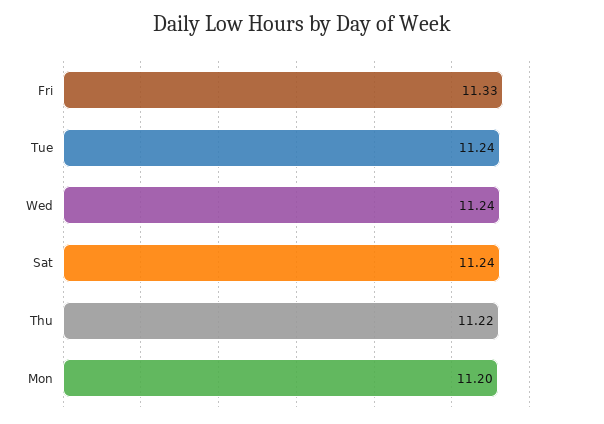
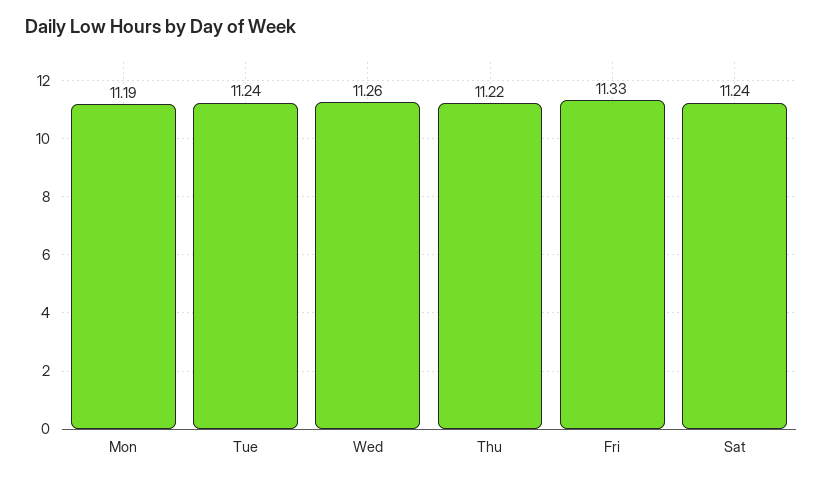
Wed: 11.24 -> 11.26
Mon: 11.2 -> 11.19

